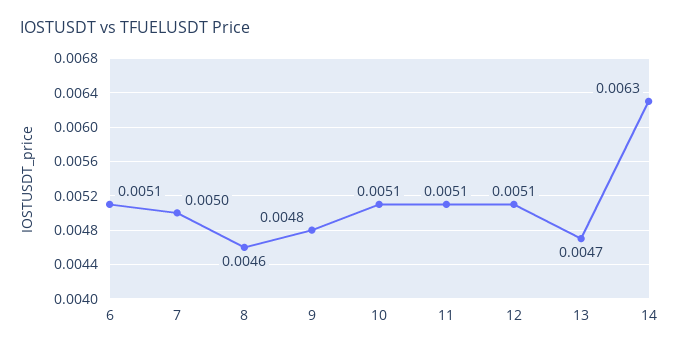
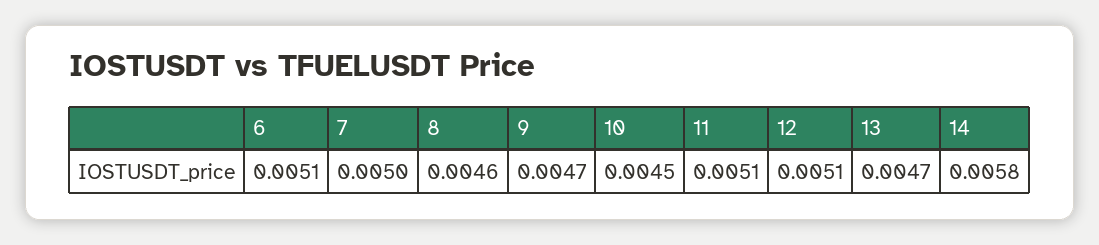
9: 0.0048 -> 0.0047
10: 0.0051 -> 0.0045
14: 0.0063 -> 0.0058

